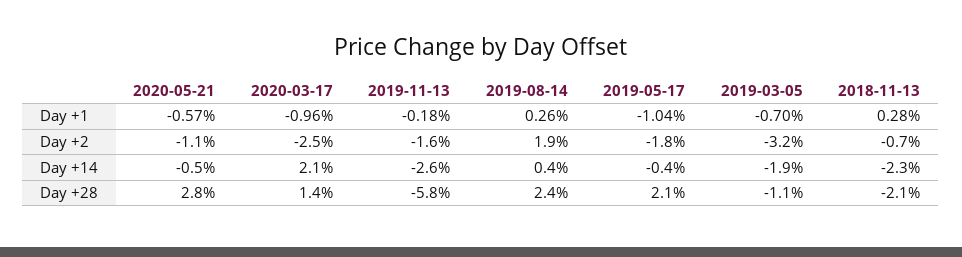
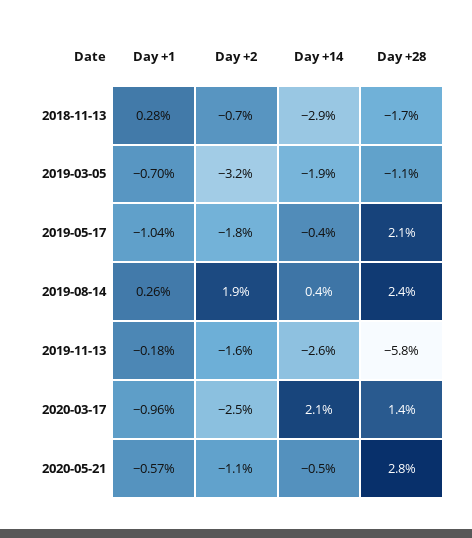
2018-11-13, Day +14: -2.3 -> -2.9
2018-11-13, Day +28: -2.1 -> -1.7

